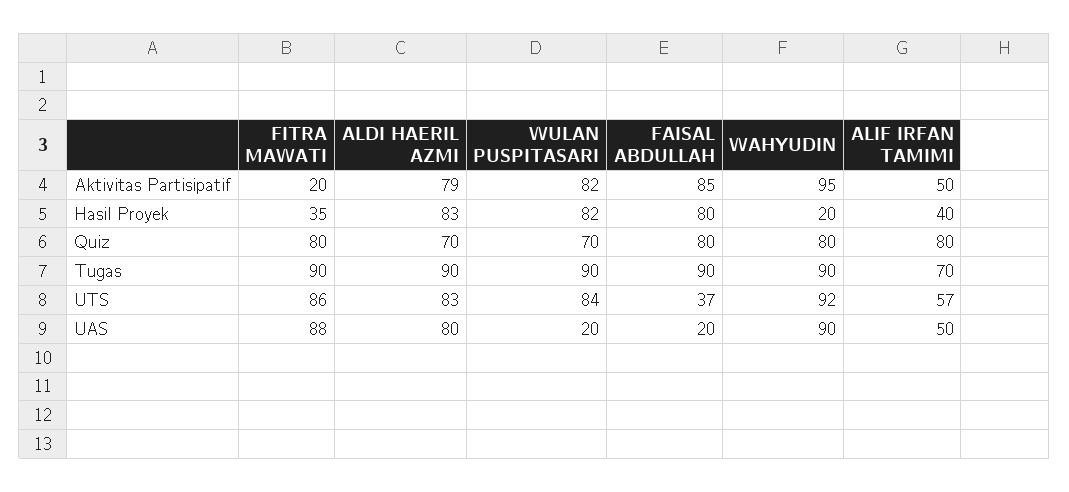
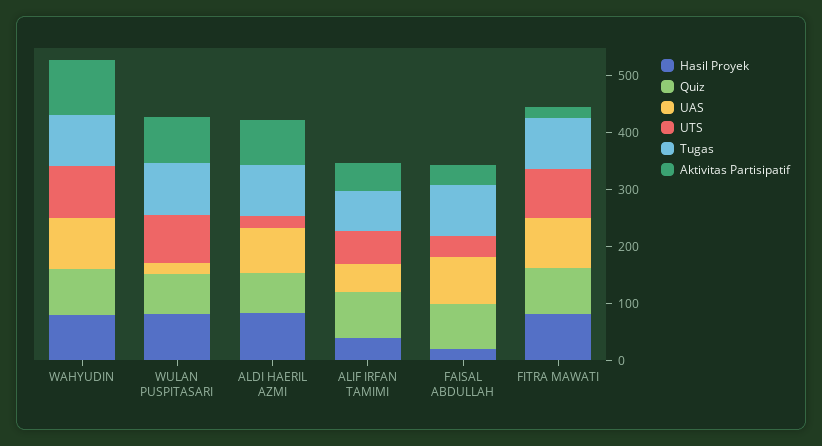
Aktivitas Partisipatif, FAISAL ABDULLAH: 85 -> 40
Hasil Proyek, FITRA MAWATI: 35 -> 80
Hasil Proyek, FAISAL ABDULLAH: 80 -> 20
Hasil Proyek, WAHYUDIN: 20 -> 80
UTS, ALDI HAERIL AZMI: 83 -> 20
UAS, FAISAL ABDULLAH: 20 -> 80

